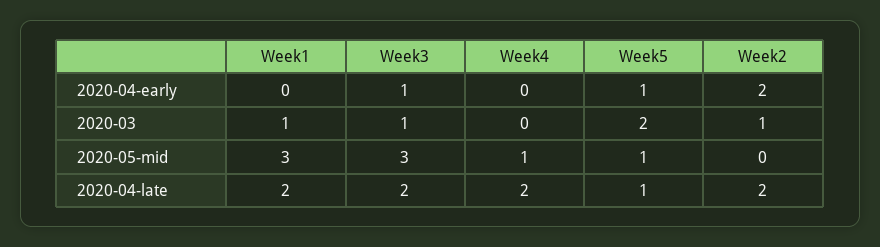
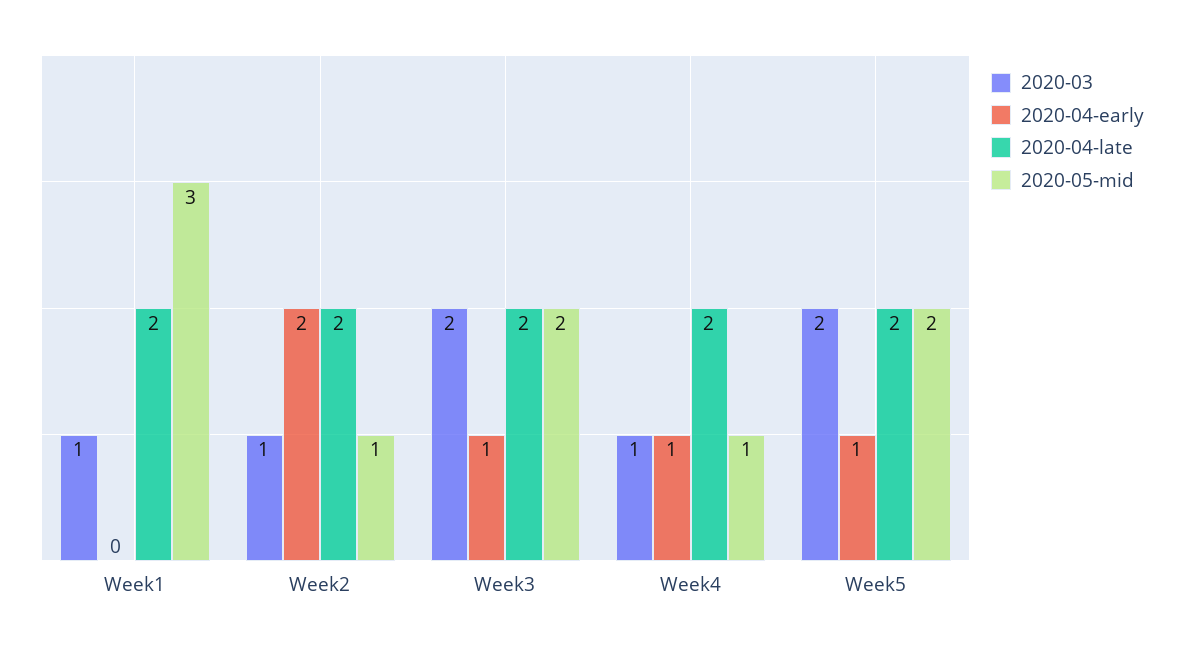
2020-04-early, Week4: 0 -> 1
2020-03, Week3: 1 -> 2
2020-03, Week4: 0 -> 1
2020-05-mid, Week3: 3 -> 2
2020-05-mid, Week5: 1 -> 2
2020-05-mid, Week2: 0 -> 1
2020-04-late, Week5: 1 -> 2

